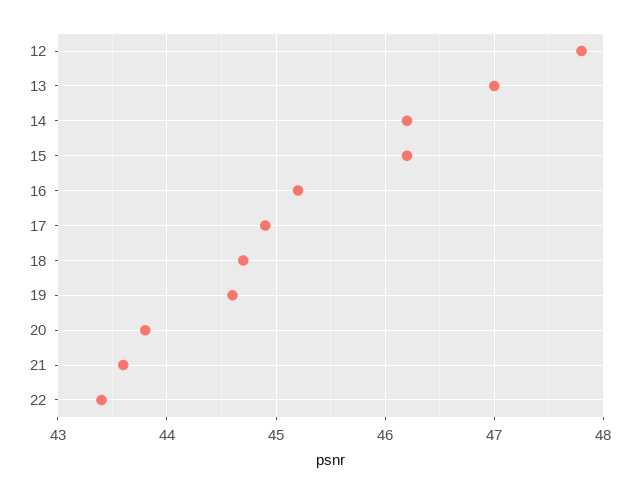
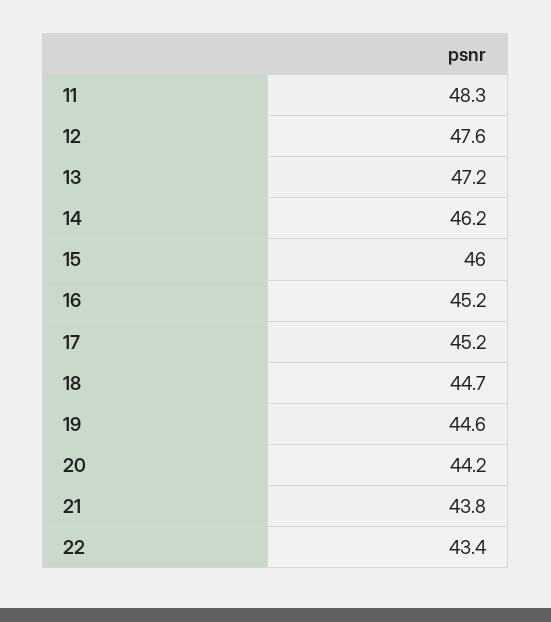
12: 47.8 -> 47.6
13: 47 -> 47.2
15: 46.2 -> 46
17: 44.9 -> 45.2
20: 43.8 -> 44.2
21: 43.6 -> 43.8
11: none -> 48.3

